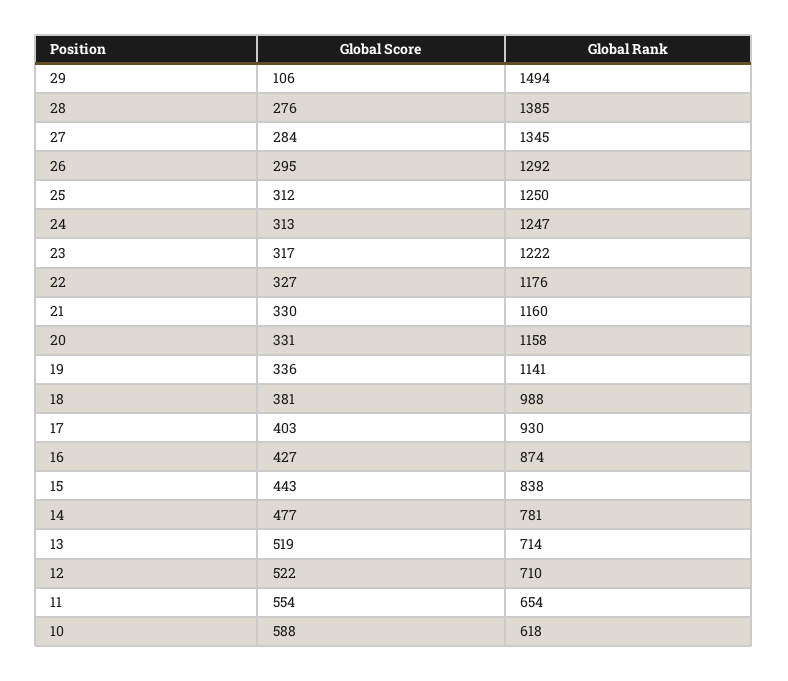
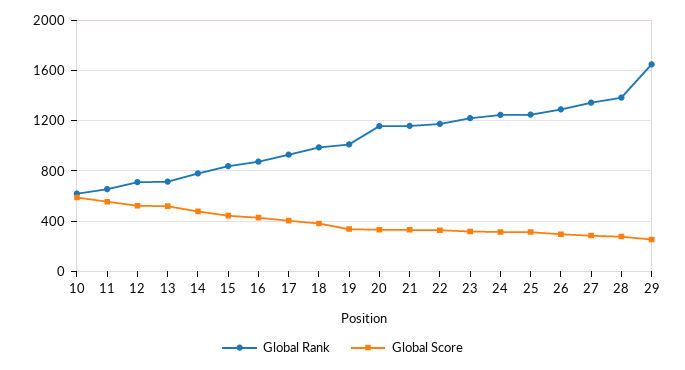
Global Score, 29: 106 -> 250
Global Rank, 29: 1494 -> 1650
Global Rank, 19: 1141 -> 1000

